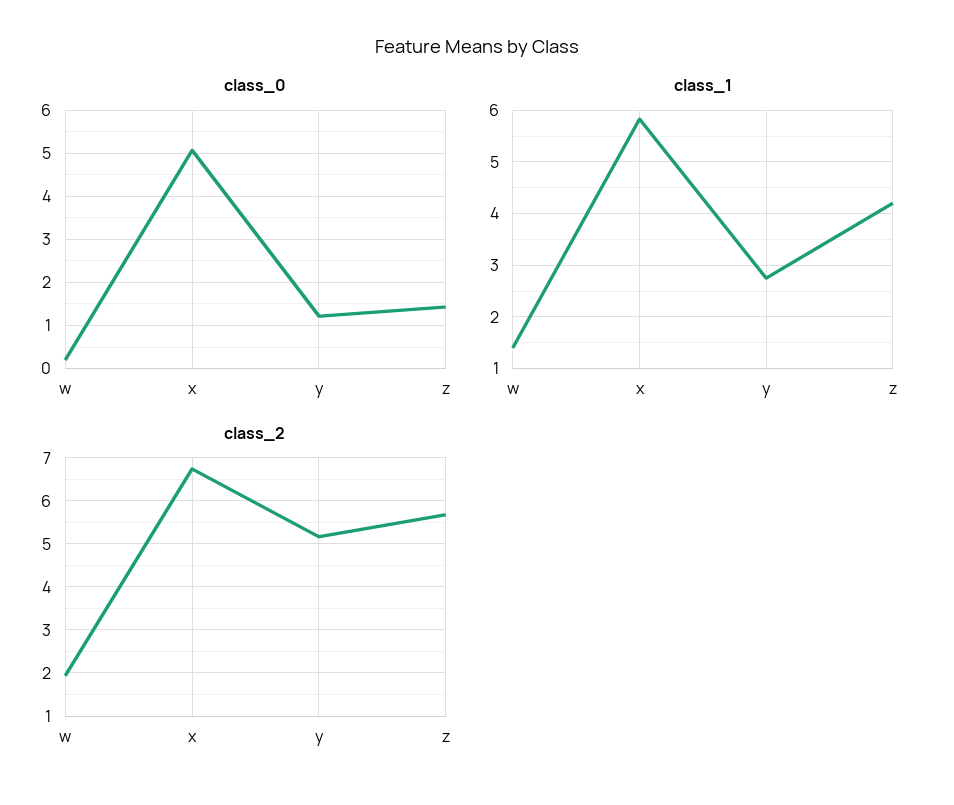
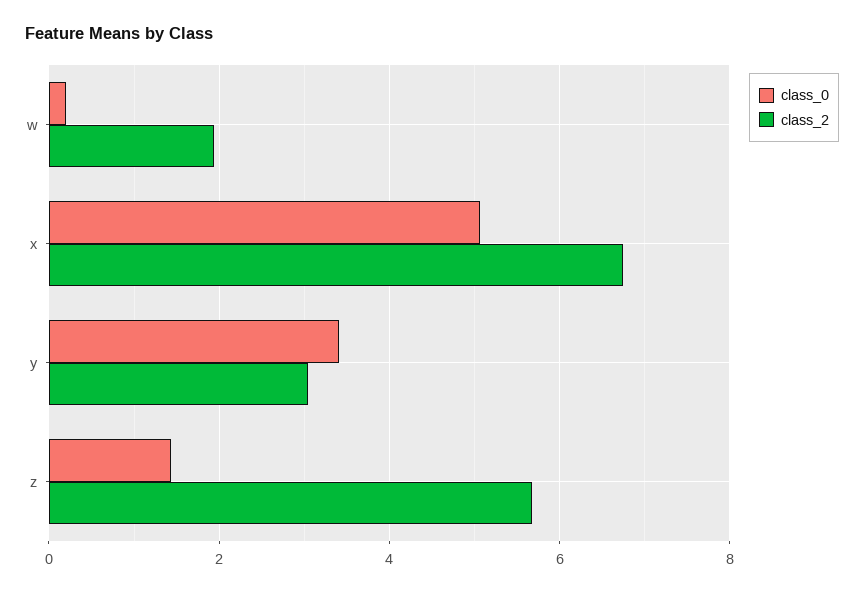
class_0, y: 1.2 -> 3.4
class_1, w: 1.4 -> none
class_1, x: 5.8 -> none
class_1, y: 2.8 -> none
class_1, z: 4.2 -> none
class_2, y: 5.2 -> 3

